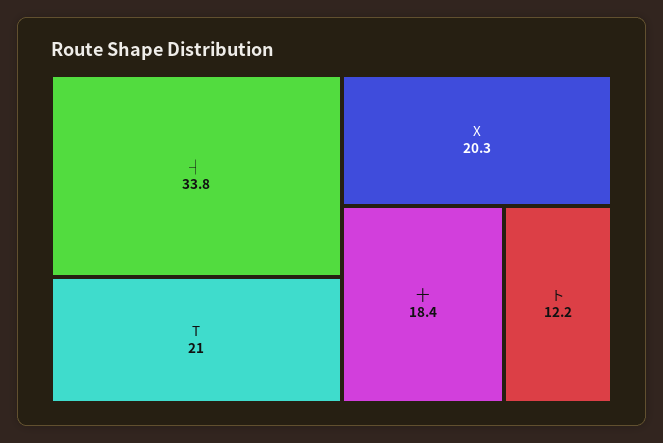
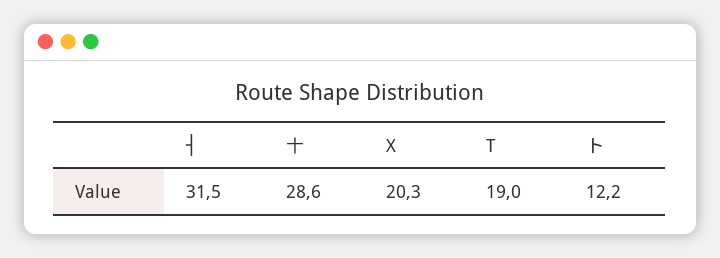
┤: 33.8 -> 31.5
T: 21 -> 19
十: 18.4 -> 28.6

